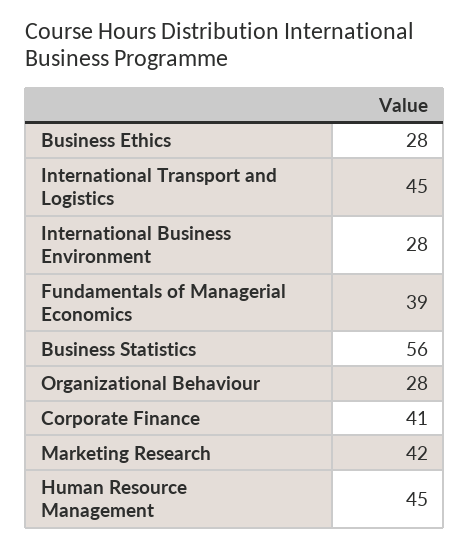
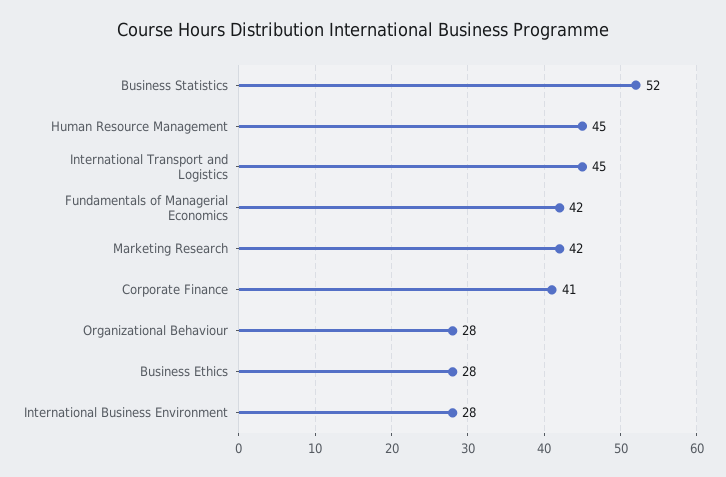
Fundamentals of Managerial Economics: 39 -> 42
Business Statistics: 56 -> 52

